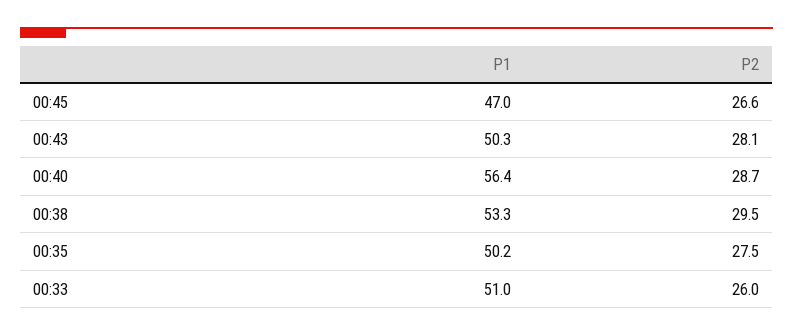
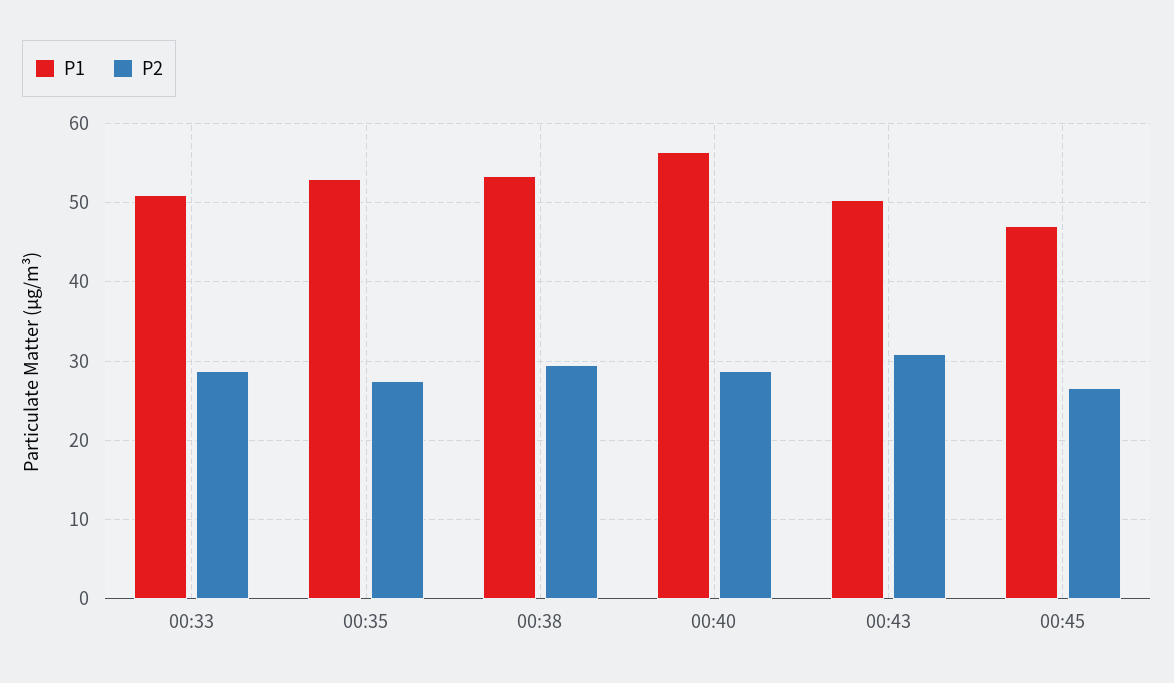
P2, 00:43: 28.1 -> 31
P1, 00:35: 50.2 -> 53
P2, 00:33: 26 -> 29

